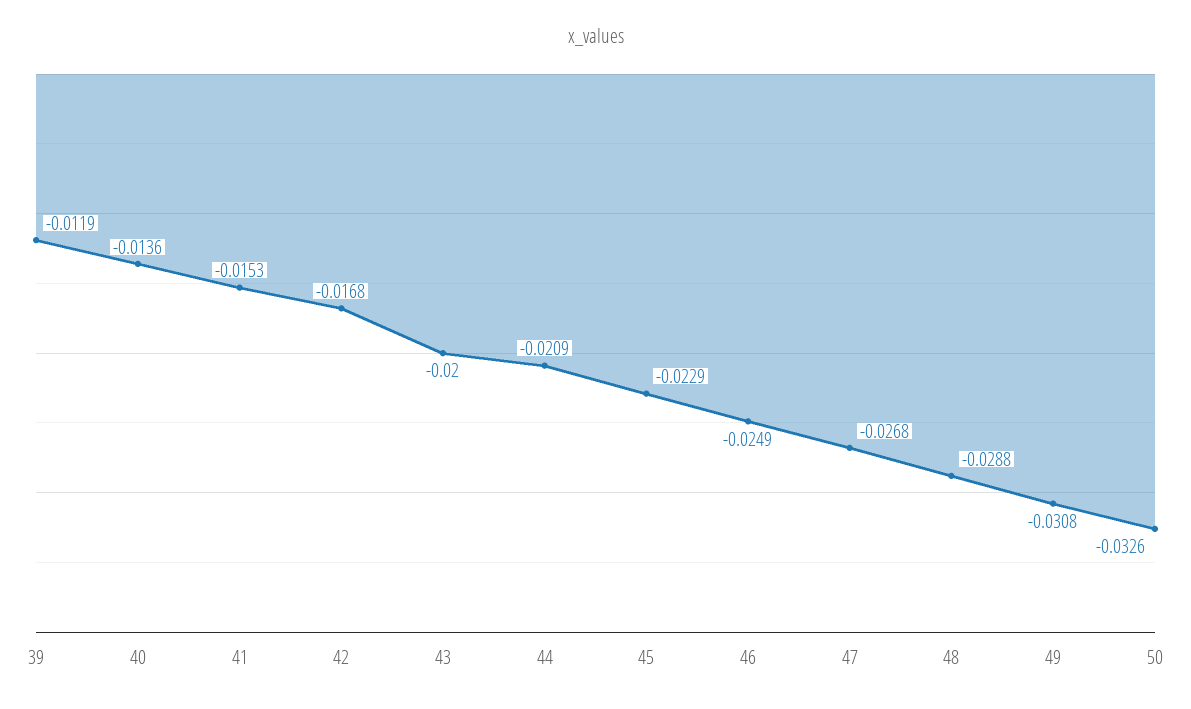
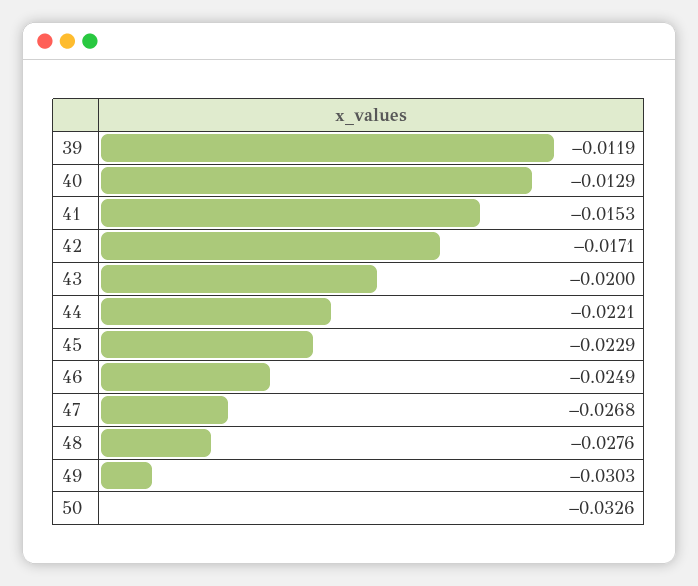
40: -0.0136 -> -0.0129
42: -0.0168 -> -0.0171
44: -0.0209 -> -0.0221
48: -0.0288 -> -0.0276
49: -0.0308 -> -0.0303

